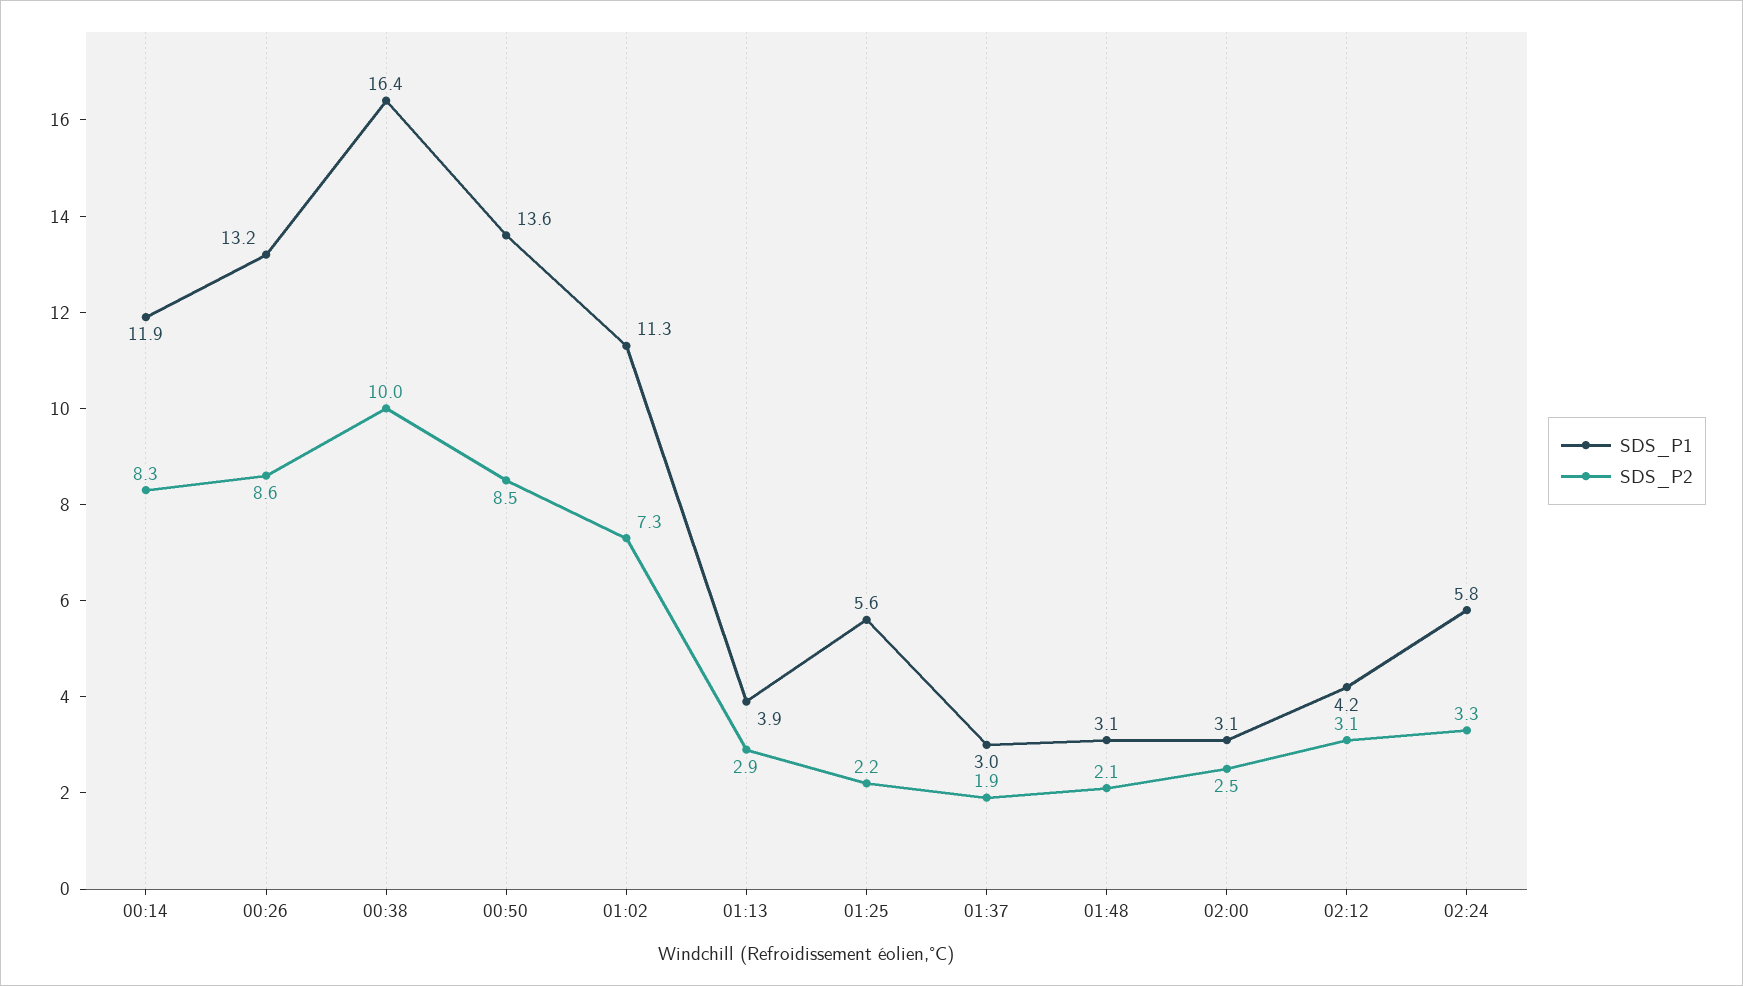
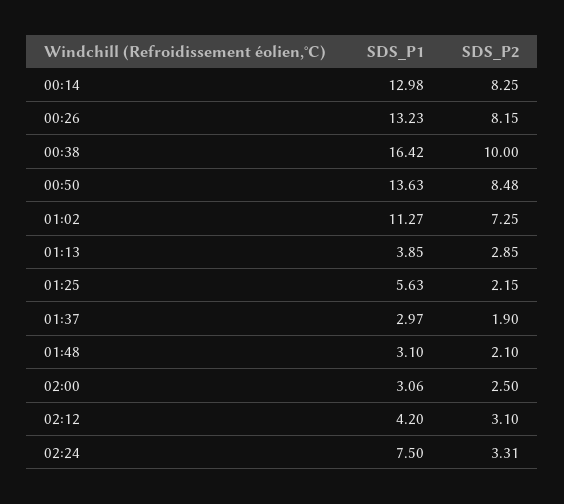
SDS_P1, 00:14: 11.9 -> 12.98
SDS_P2, 00:26: 8.6 -> 8.15
SDS_P1, 02:24: 5.8 -> 7.5

